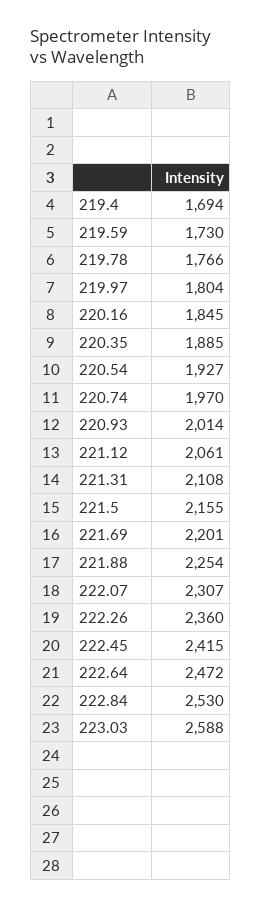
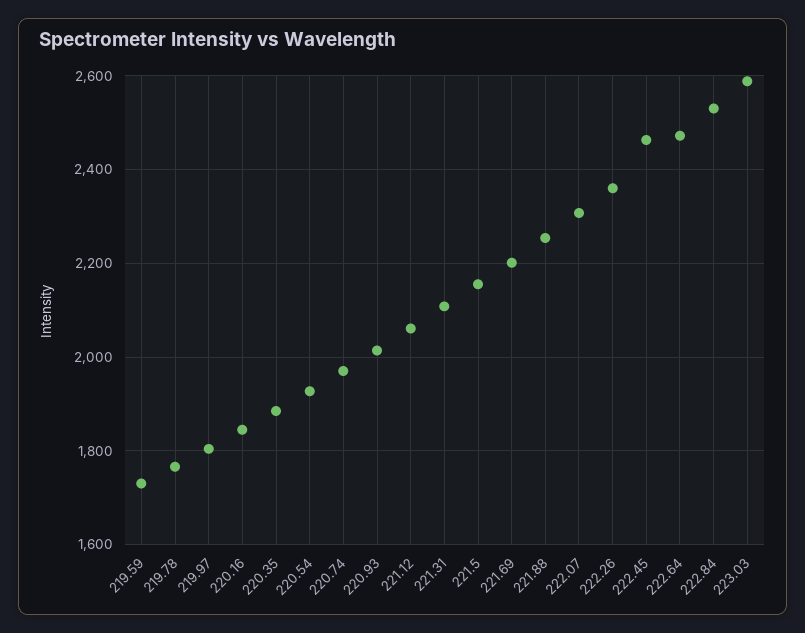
219.4: 1694 -> none
222.45: 2415 -> 2460

